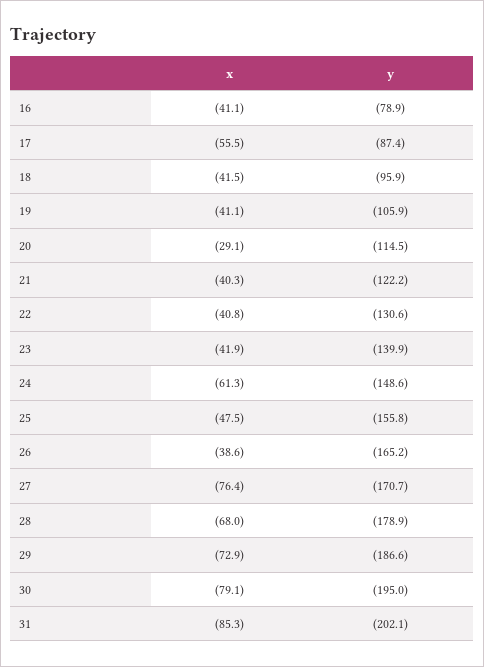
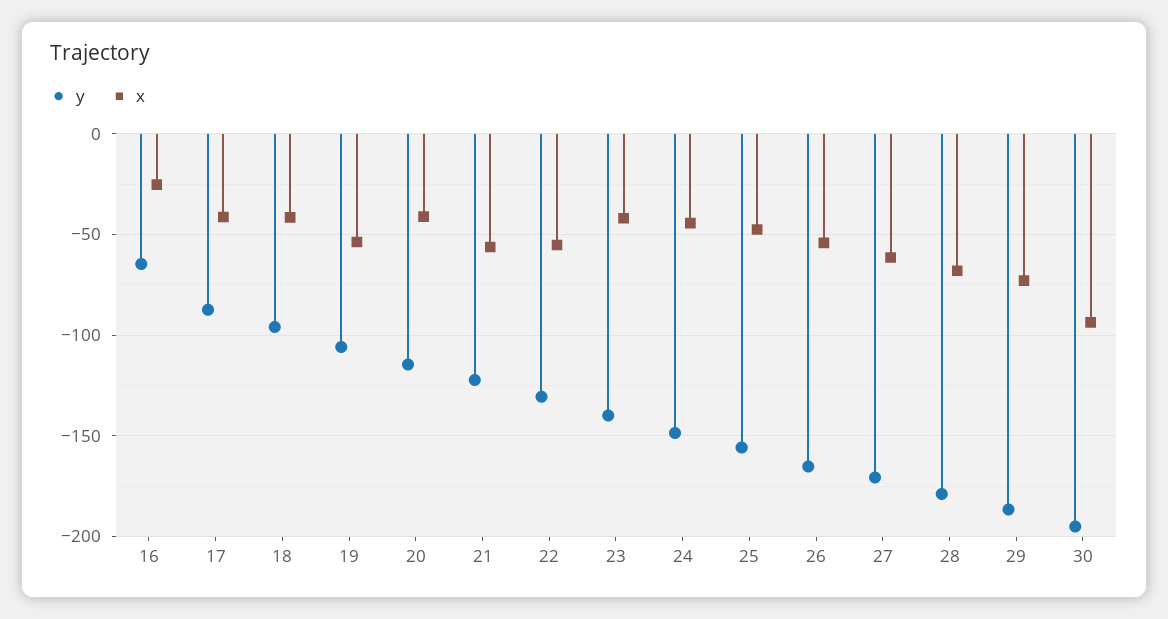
x, 16: -41.1 -> -25
y, 16: -78.9 -> -65
x, 17: -55.5 -> -40
x, 19: -41.1 -> -55
x, 20: -29.1 -> -40
x, 21: -40.3 -> -55
x, 22: -40.8 -> -55
x, 24: -61.3 -> -45
x, 26: -38.6 -> -55
x, 27: -76.4 -> -60
x, 30: -79.1 -> -95
x, 31: -85.3 -> none
y, 31: -202.1 -> none

